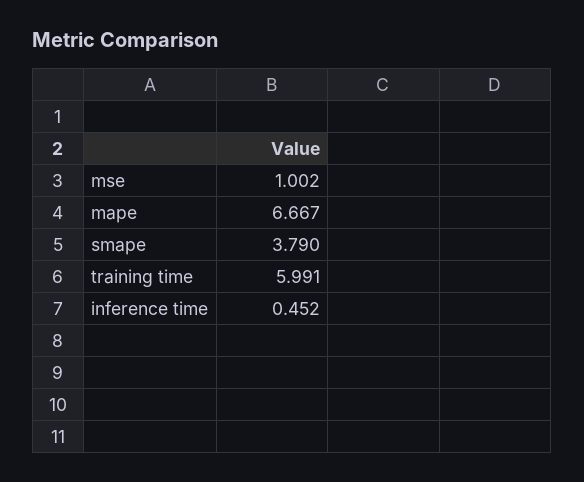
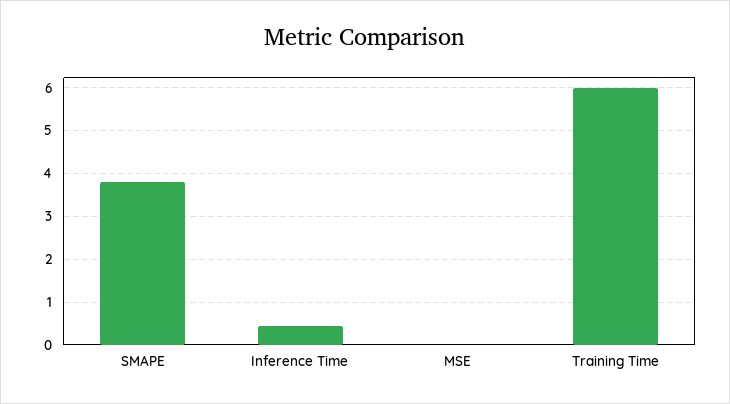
mse: 1.002 -> 0
mape: 6.667 -> none

